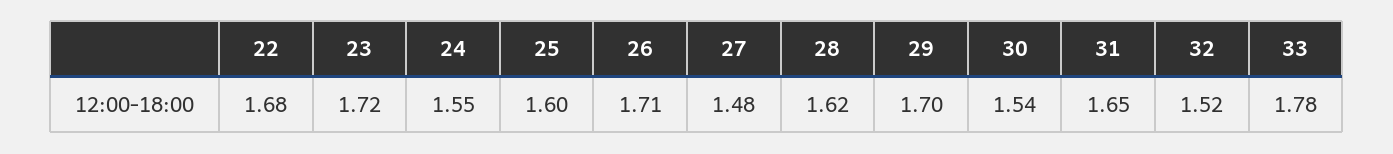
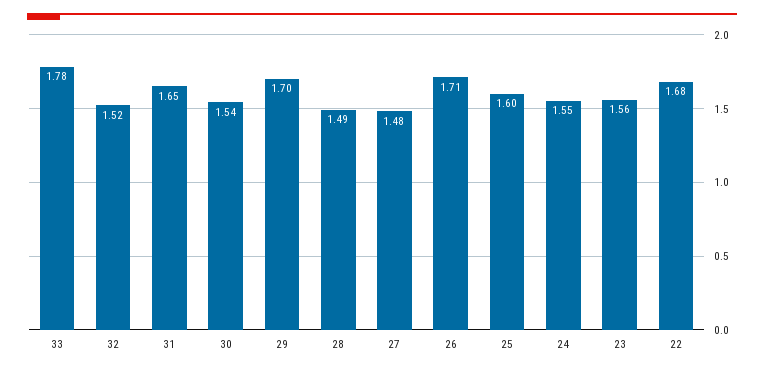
23: 1.72 -> 1.56
28: 1.62 -> 1.49

